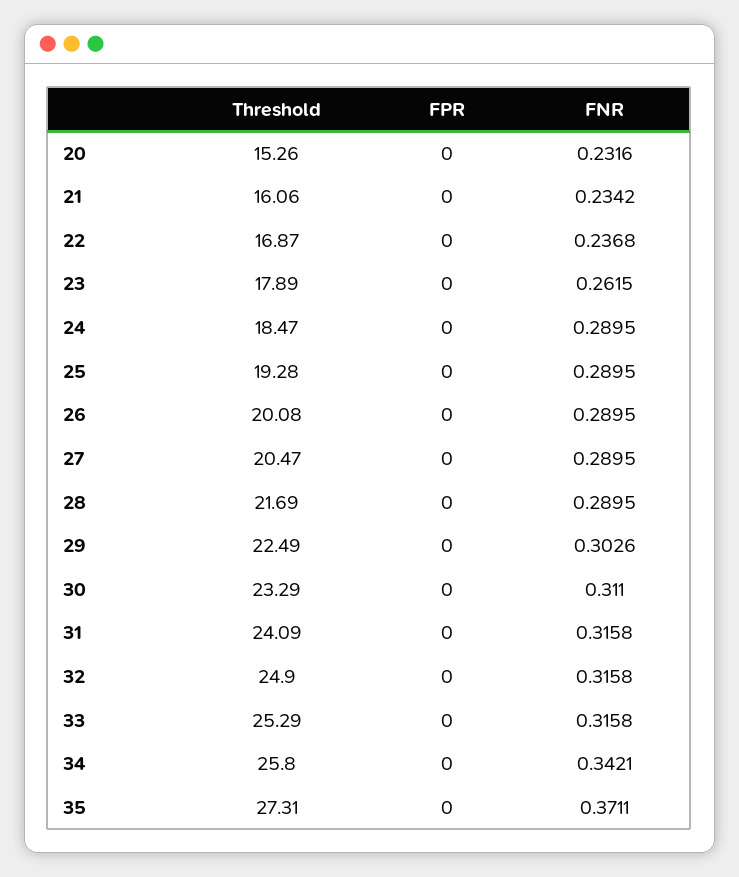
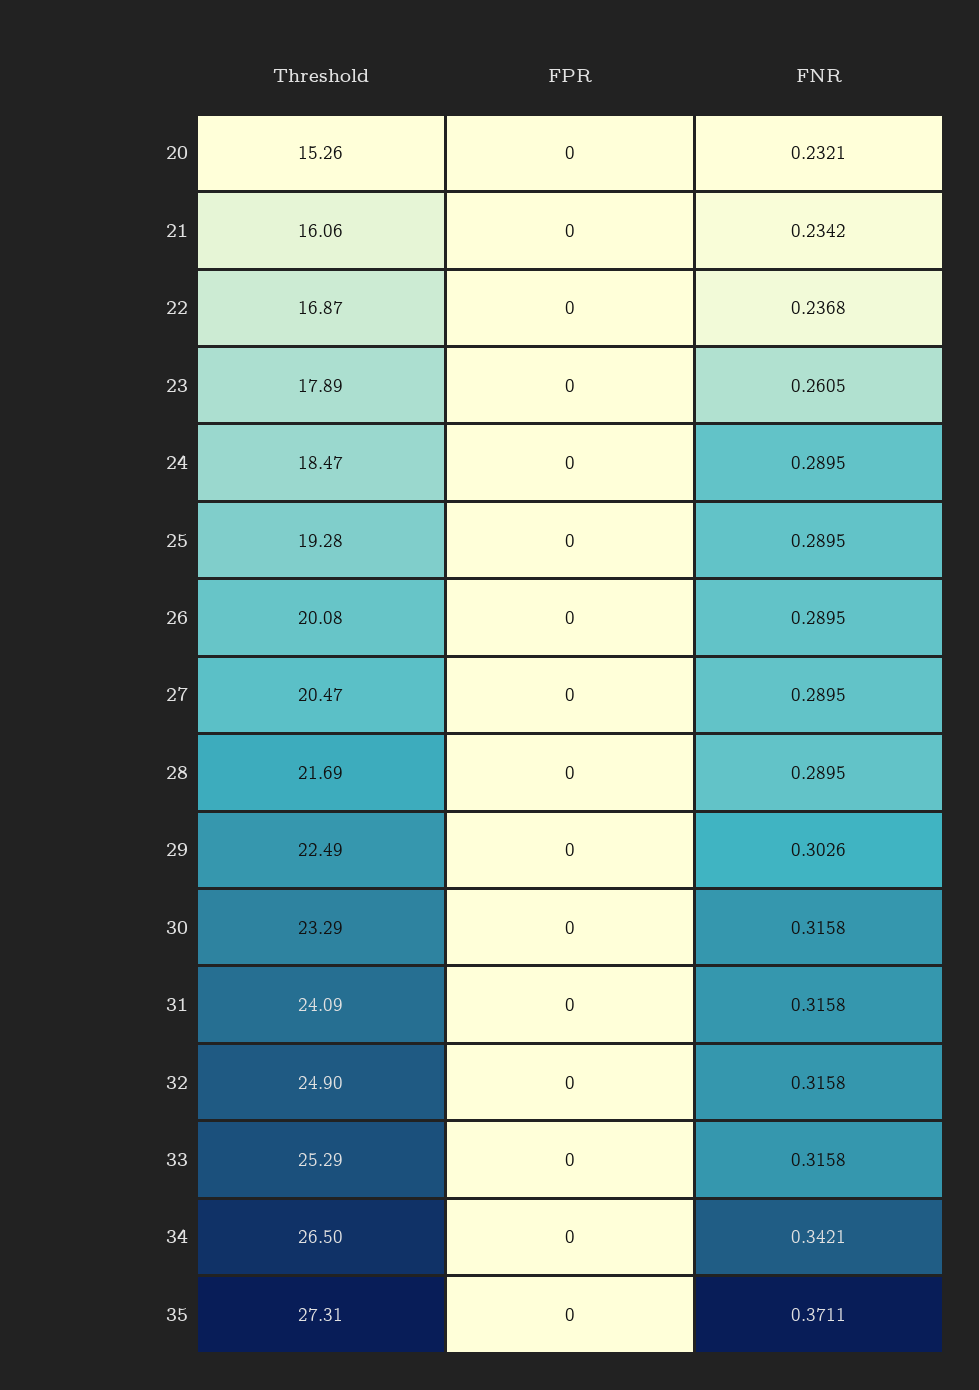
FNR, 20: 0.2316 -> 0.2321
FNR, 23: 0.2615 -> 0.2605
FNR, 30: 0.311 -> 0.3158
Threshold, 34: 25.8 -> 26.5

